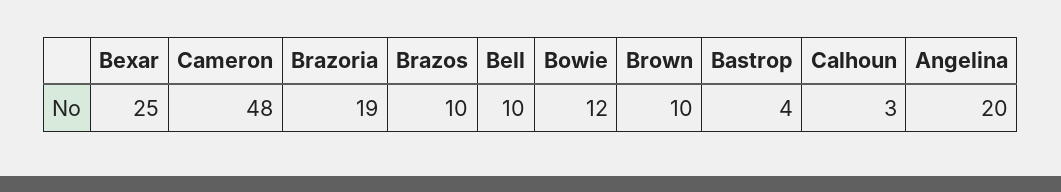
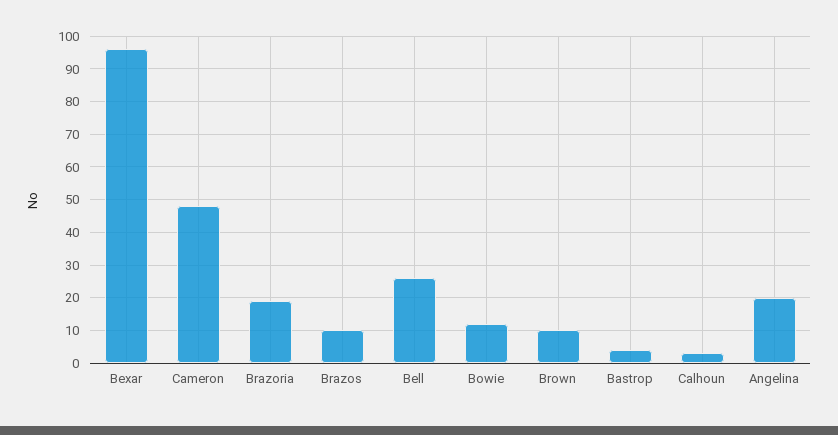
Bexar: 25 -> 95
Bell: 10 -> 25

